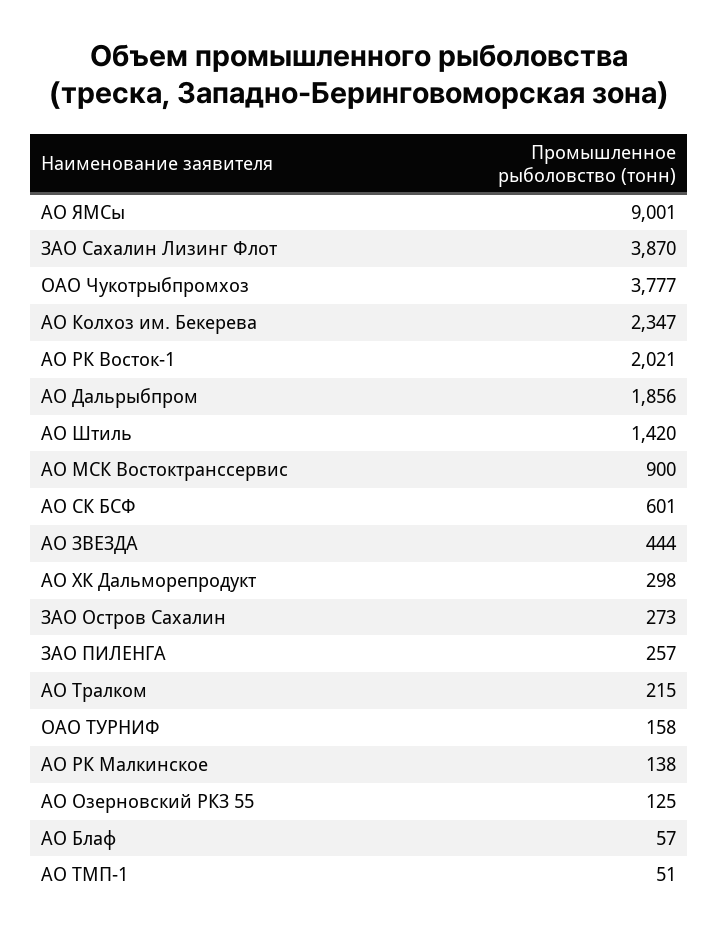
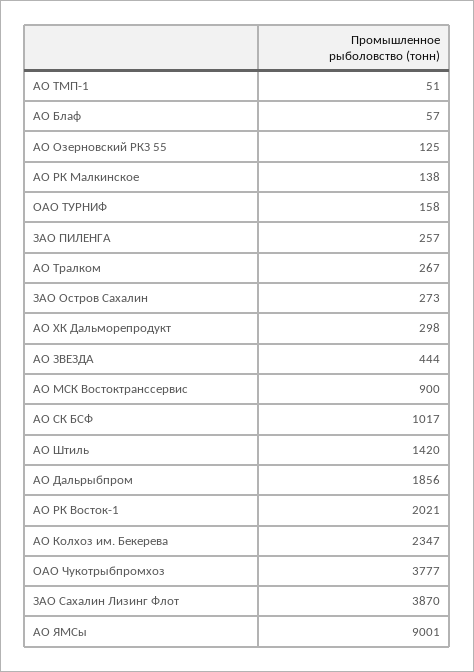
АО СК БСФ: 601 -> 1017
АО Тралком: 215 -> 267

